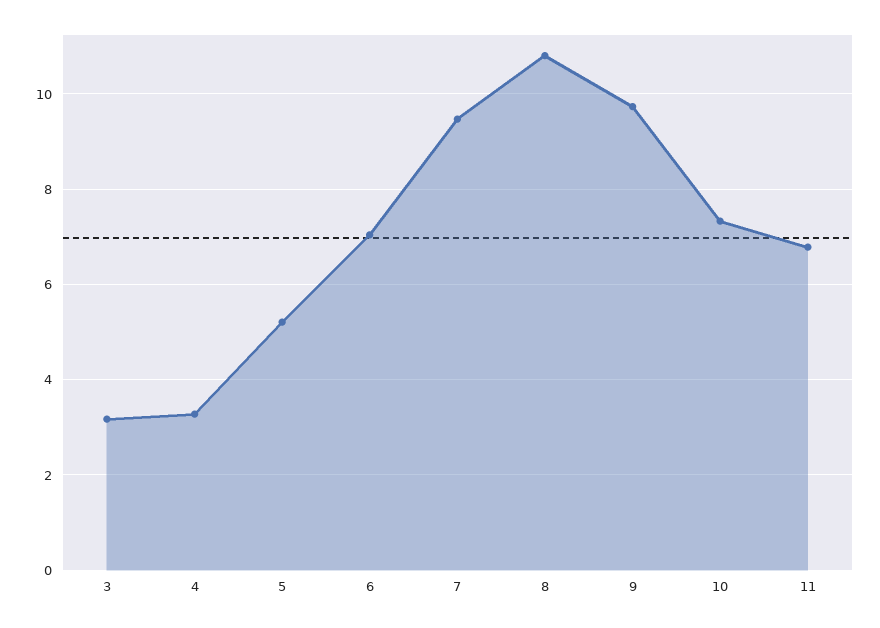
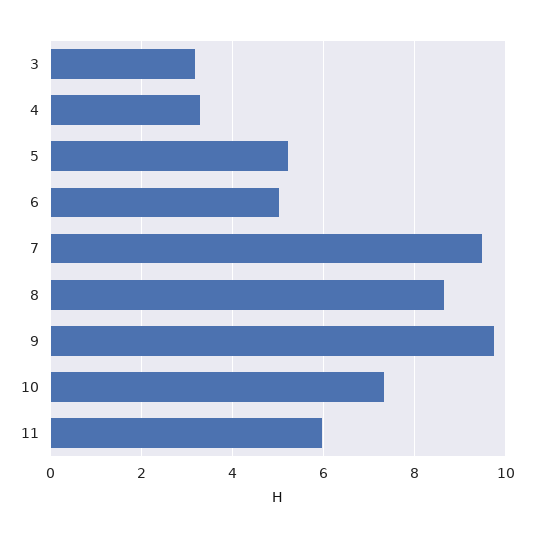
6: 7 -> 5
8: 10.8 -> 8.6
11: 6.8 -> 6

